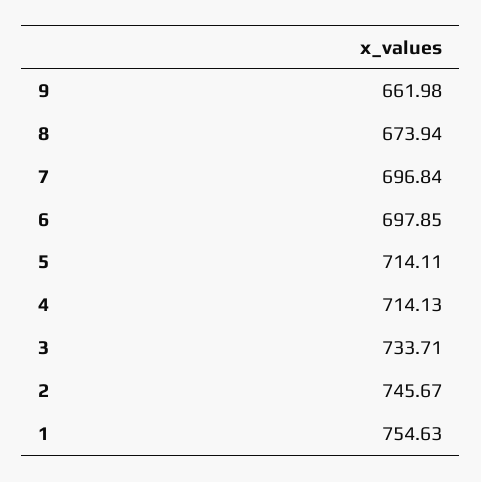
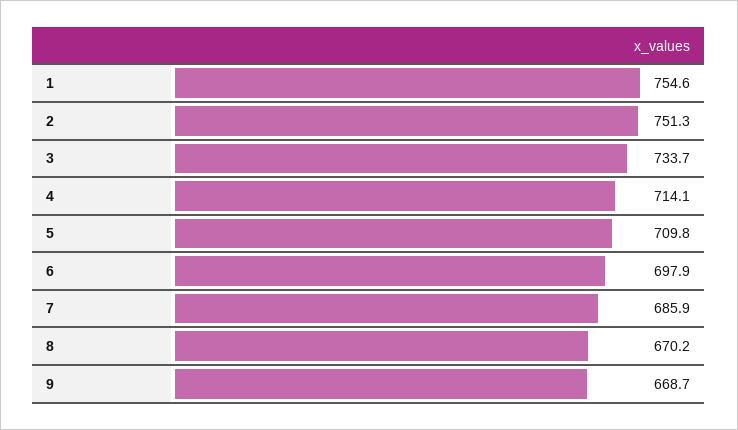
9: 661.98 -> 668.7
8: 673.94 -> 670.2
7: 696.84 -> 685.9
5: 714.11 -> 709.8
2: 745.67 -> 751.3

